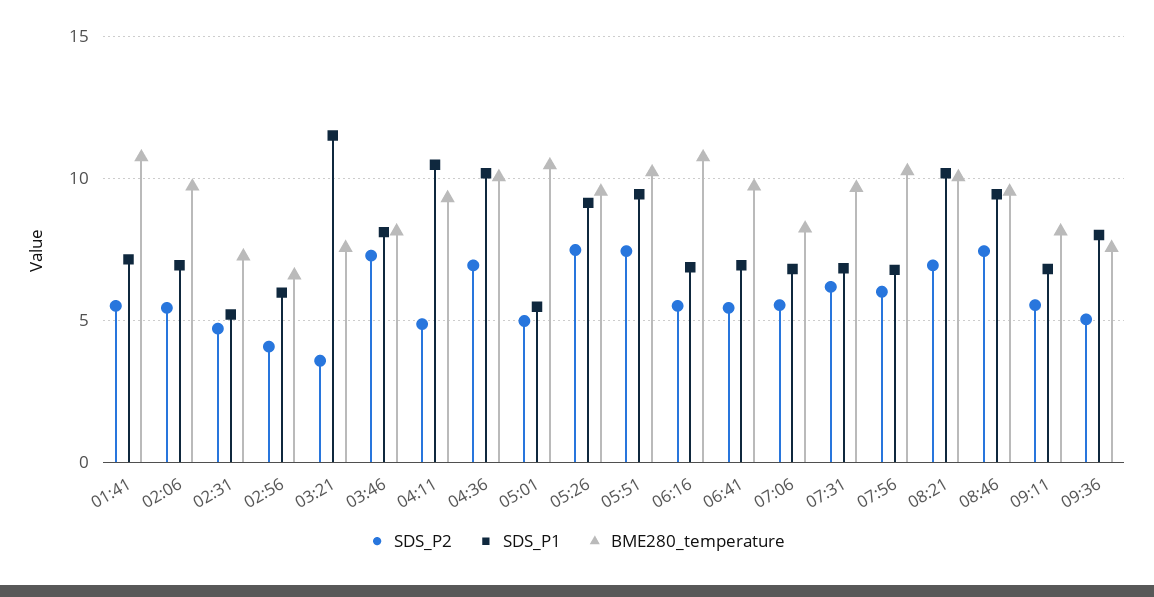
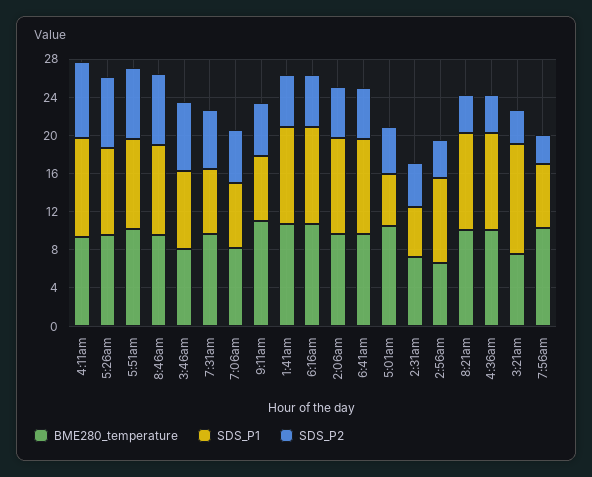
SDS_P1, 01:41: 7 -> 10
SDS_P1, 02:06: 7 -> 10
SDS_P1, 02:56: 6 -> 9
SDS_P2, 04:11: 5 -> 8
SDS_P2, 04:36: 7 -> 4
SDS_P1, 06:16: 7 -> 10
SDS_P1, 06:41: 7 -> 10
SDS_P2, 07:56: 6 -> 3
SDS_P2, 08:21: 7 -> 4
BME280_temperature, 09:11: 8 -> 11
SDS_P2, 09:36: 5 -> none
SDS_P1, 09:36: 8 -> none
BME280_temperature, 09:36: 7.5 -> none

